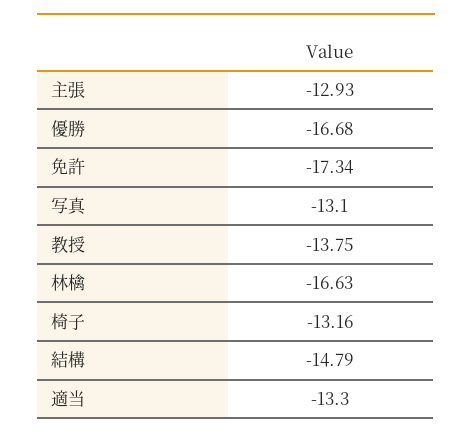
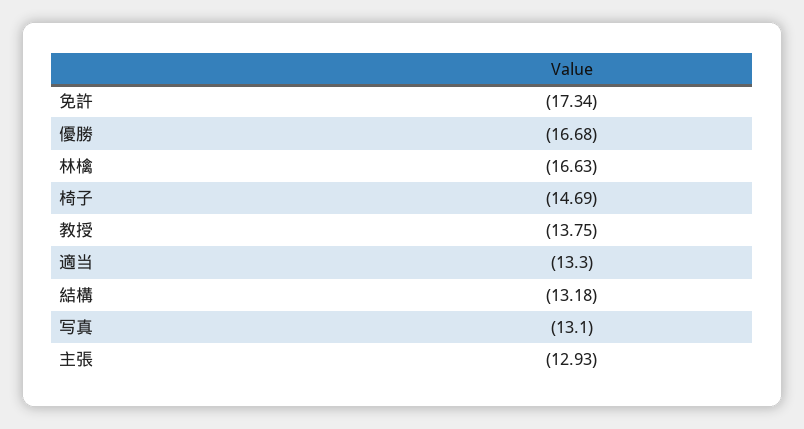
椅子: -13.16 -> -14.69
結構: -14.79 -> -13.18

